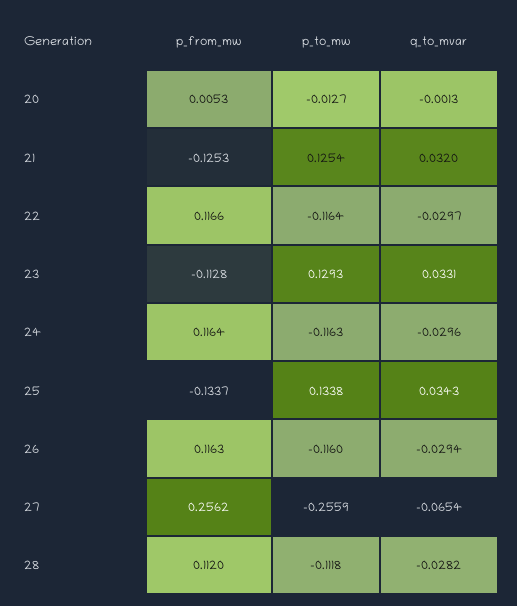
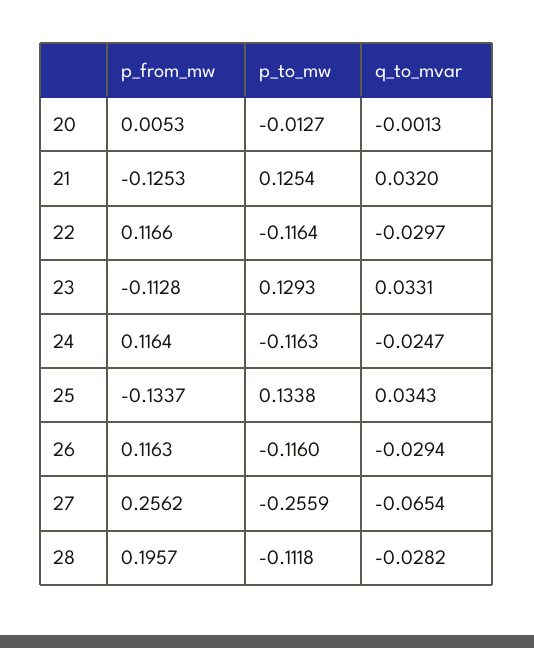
q_to_mvar, 24: -0.0296 -> -0.0247
p_from_mw, 28: 0.112 -> 0.1957

